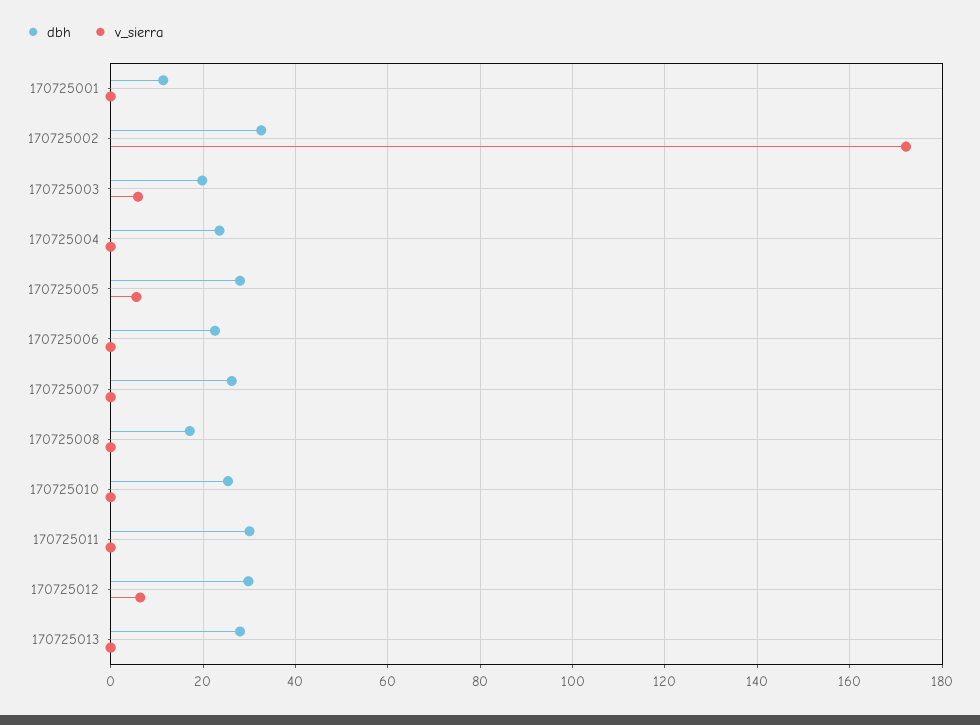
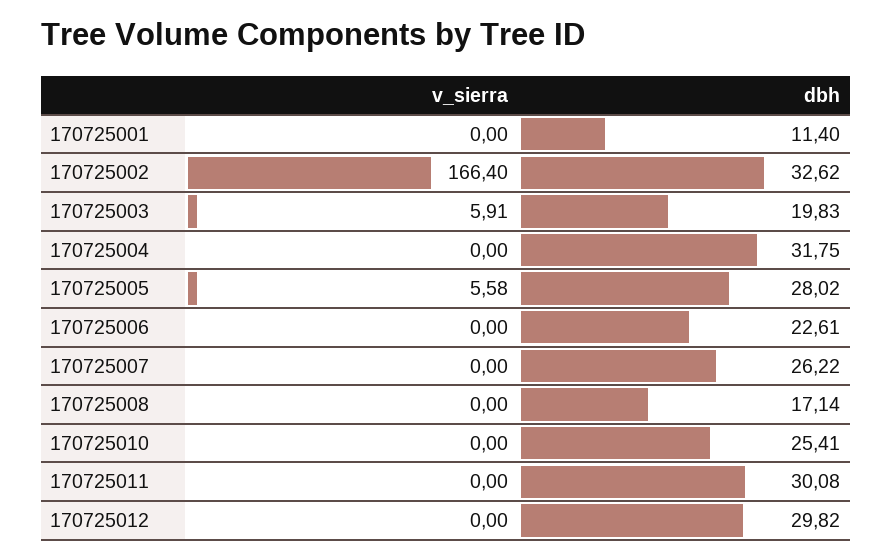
v_sierra, 170725002: 172 -> 166.4
dbh, 170725004: 24 -> 31.75
v_sierra, 170725012: 6 -> 0
dbh, 170725013: 28 -> none
v_sierra, 170725013: 0 -> none

